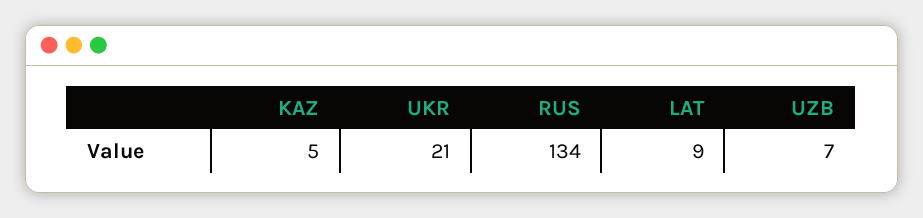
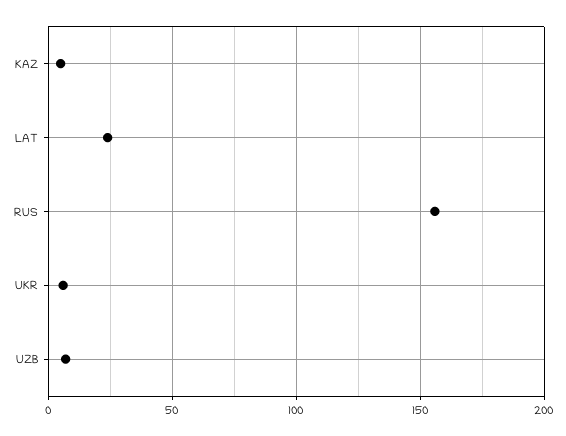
UKR: 21 -> 5
RUS: 134 -> 155
LAT: 9 -> 25

